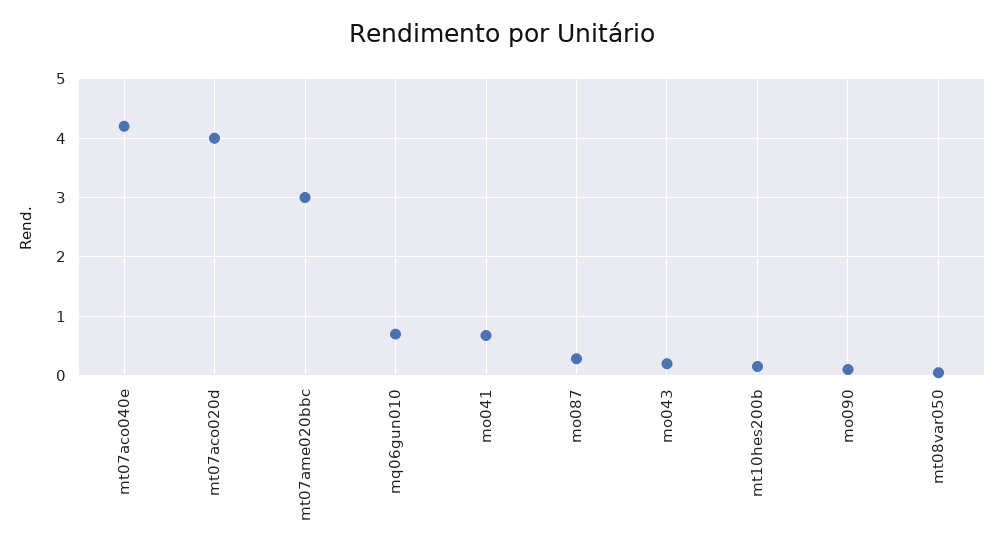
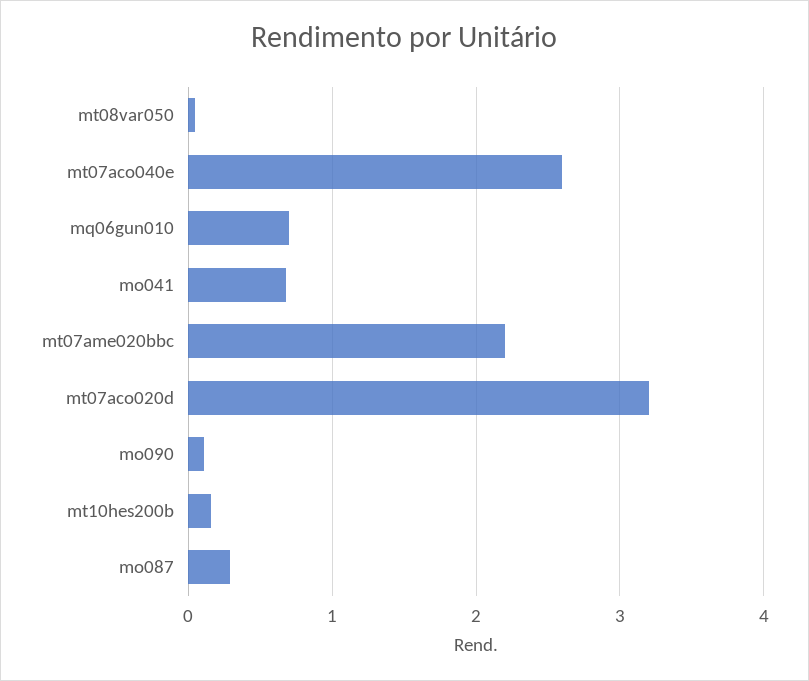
mt07aco040e: 4.2 -> 2.6
mt07aco020d: 4 -> 3.2
mt07ame020bbc: 3 -> 2.2
mo043: 0.2 -> none

